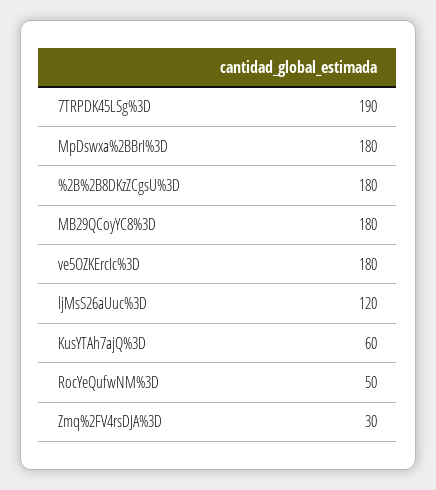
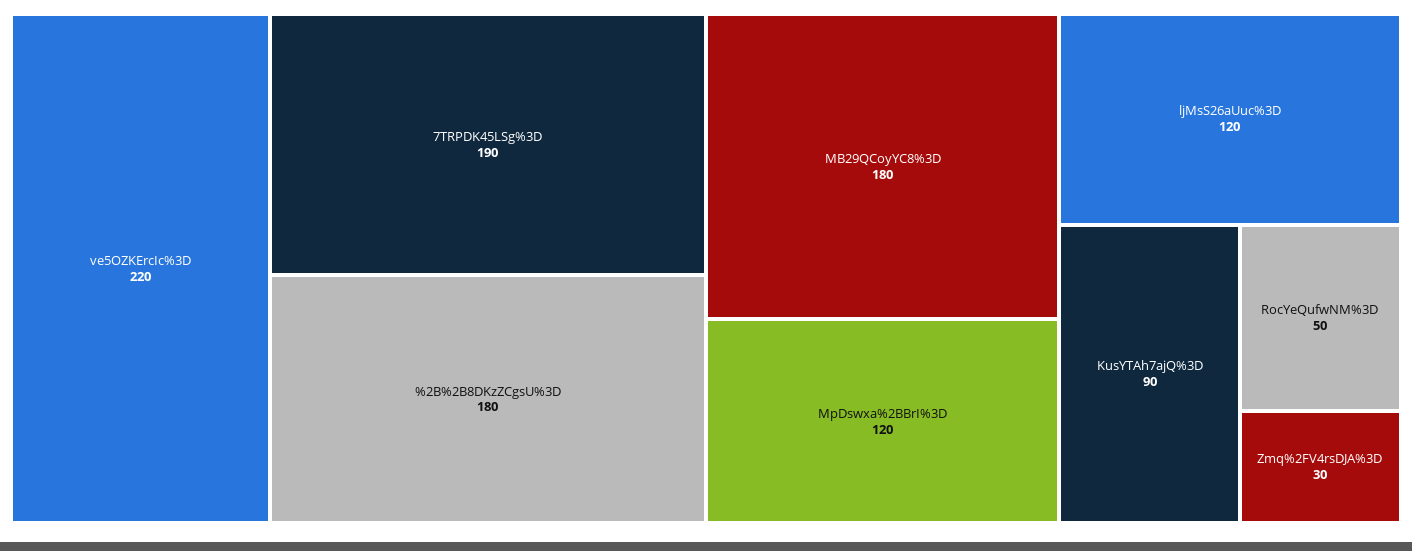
MpDswxa%2BBrI%3D: 180 -> 120
ve5OZKErcIc%3D: 180 -> 220
KusYTAh7ajQ%3D: 60 -> 90

